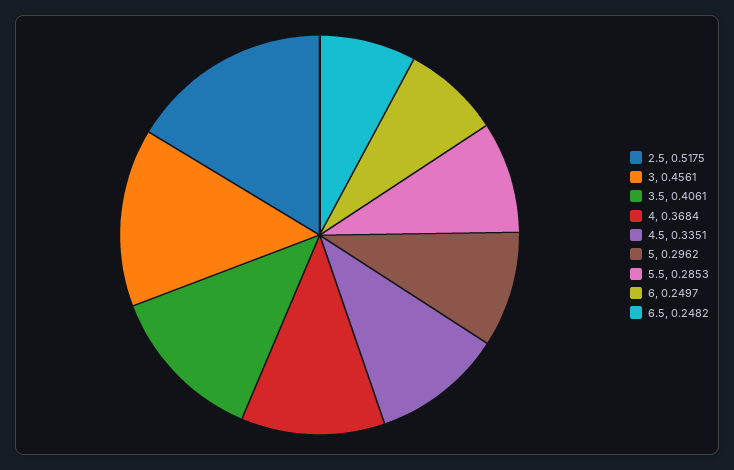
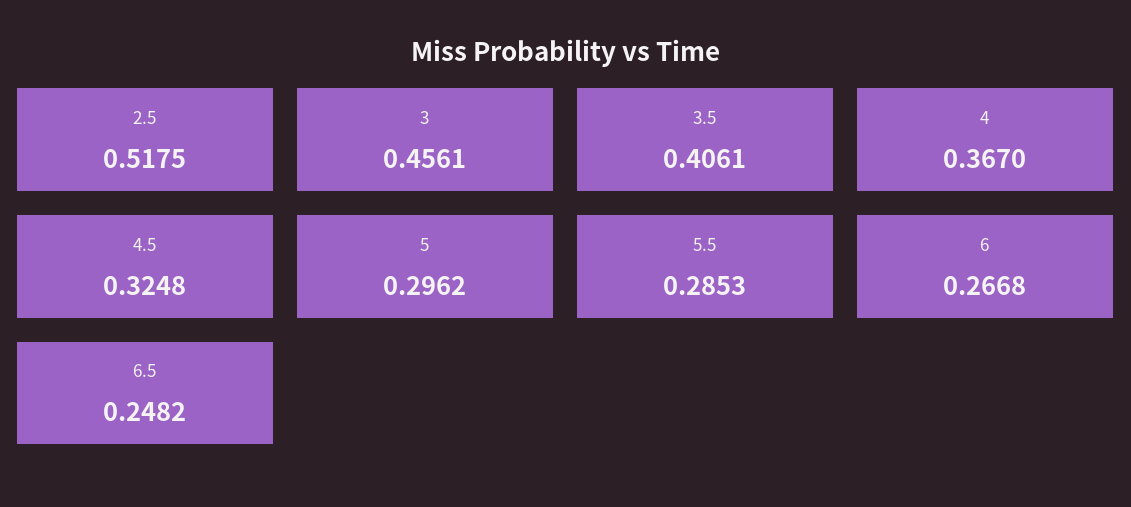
4: 0.3684 -> 0.367
4.5: 0.3351 -> 0.3248
6: 0.2497 -> 0.2668

